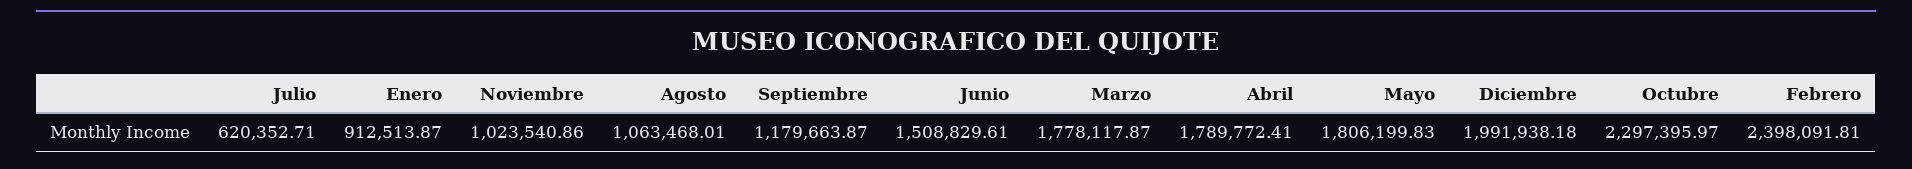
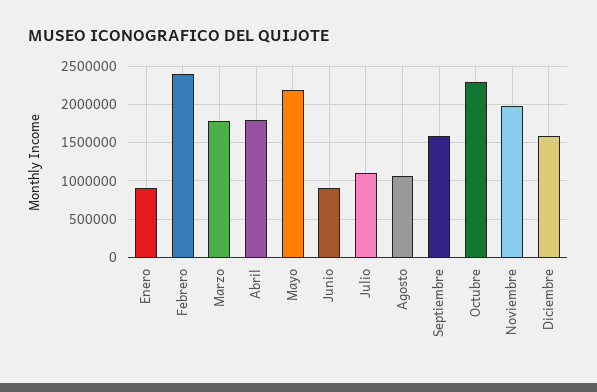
Julio: 620352.71 -> 1100000
Noviembre: 1023540.86 -> 2000000
Septiembre: 1179663.87 -> 1600000
Junio: 1508829.61 -> 900000
Mayo: 1806199.83 -> 2200000
Diciembre: 1991938.18 -> 1600000

